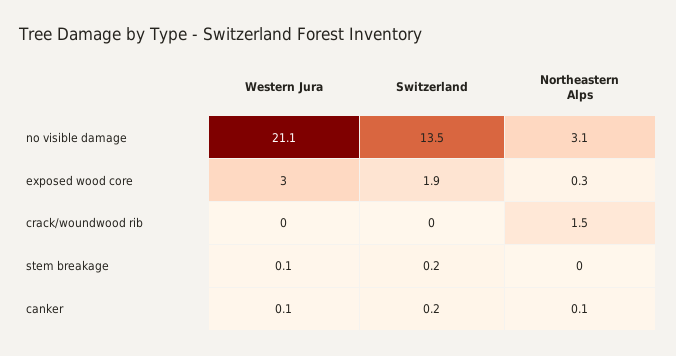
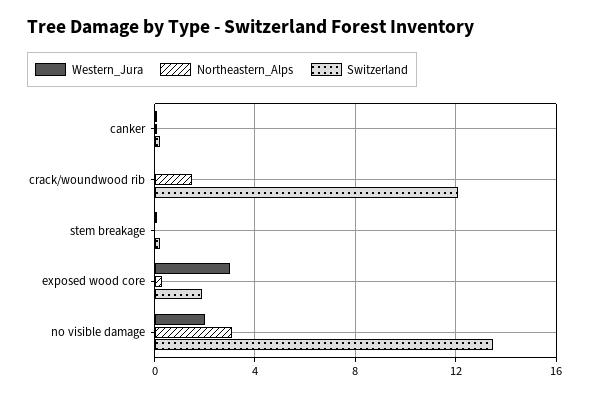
Western Jura, no visible damage: 21.1 -> 2
Switzerland, crack/woundwood rib: 0 -> 12

